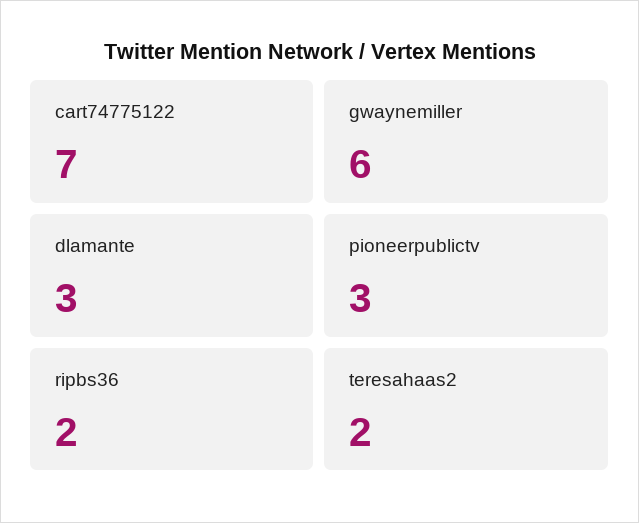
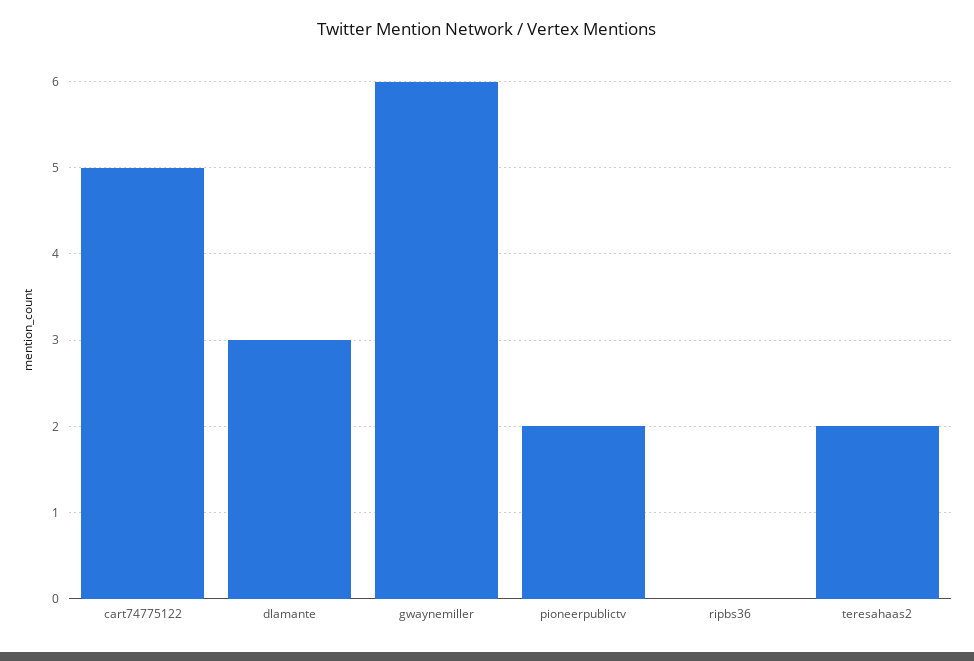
cart74775122: 7 -> 5
pioneerpublictv: 3 -> 2
ripbs36: 2 -> 0

